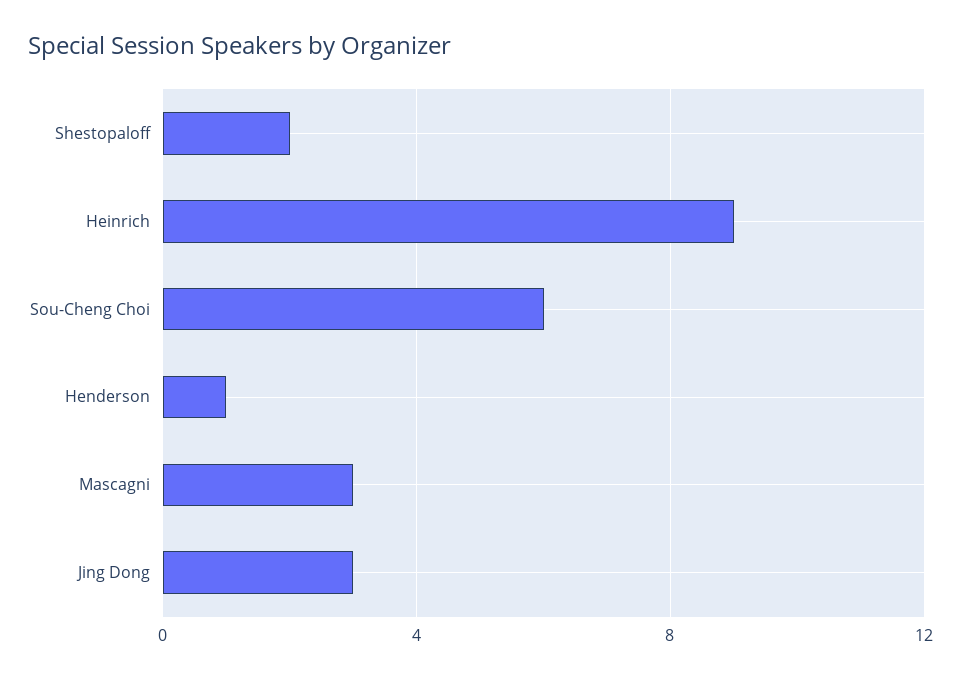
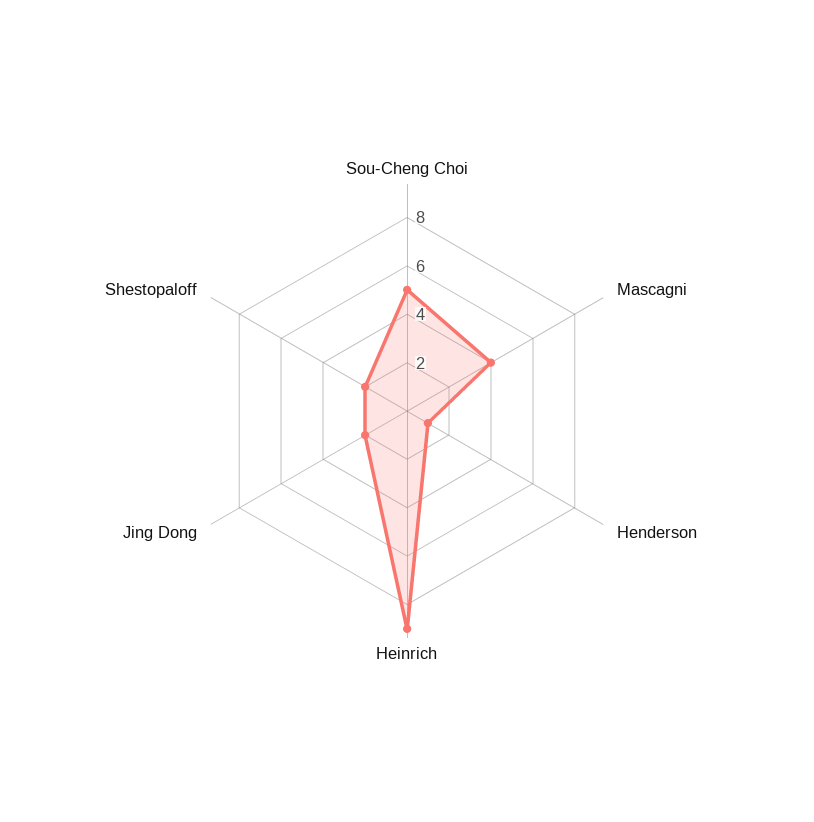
Sou-Cheng Choi: 6 -> 5
Mascagni: 3 -> 4
Jing Dong: 3 -> 2

